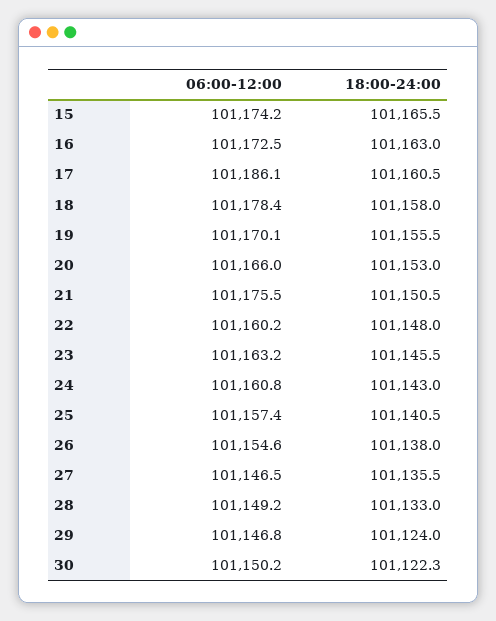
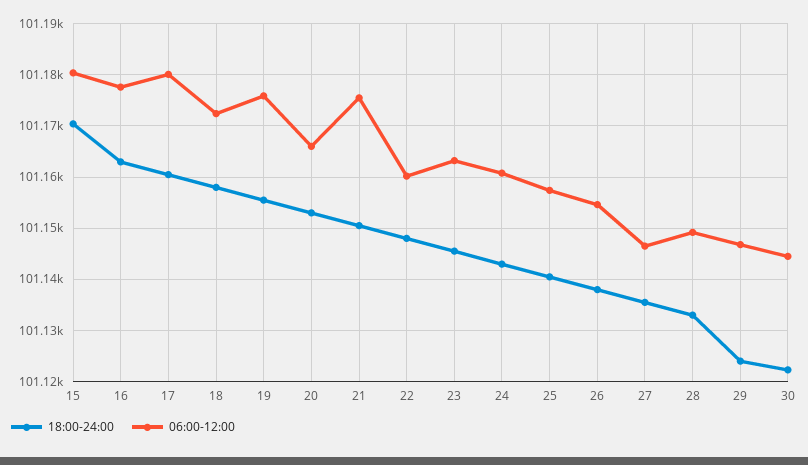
06:00-12:00, 15: 101174.2 -> 101180
18:00-24:00, 15: 101165.5 -> 101170
06:00-12:00, 16: 101172.5 -> 101178
06:00-12:00, 17: 101186.1 -> 101180
06:00-12:00, 18: 101178.4 -> 101172
06:00-12:00, 19: 101170.1 -> 101176
06:00-12:00, 30: 101150.2 -> 101144

